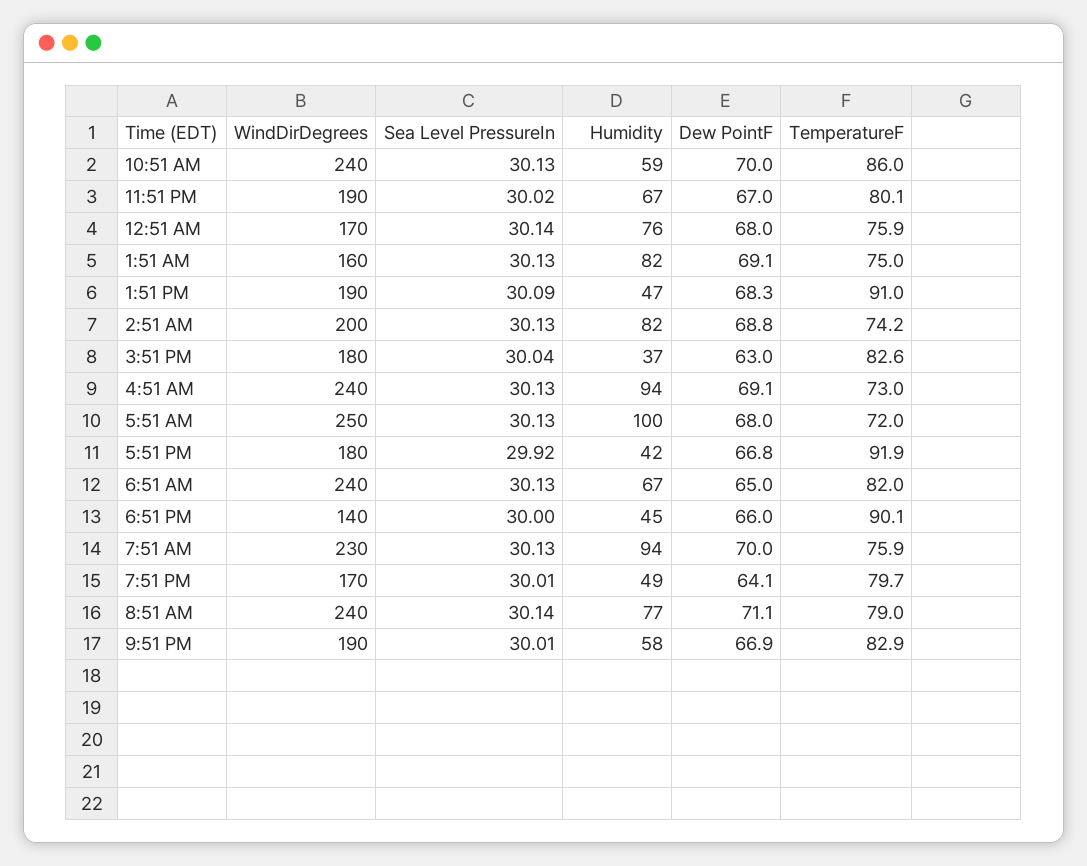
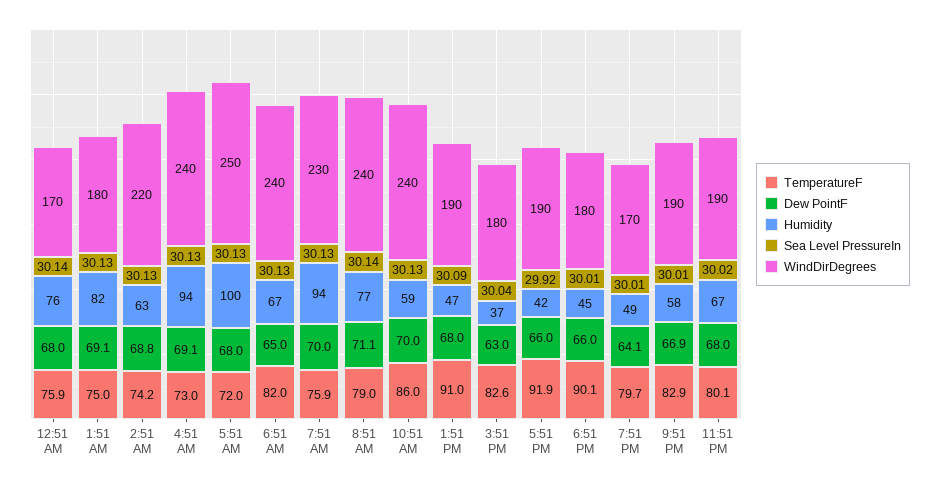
Dew PointF, 11:51 PM: 67 -> 68
WindDirDegrees, 1:51 AM: 160 -> 180
Dew PointF, 1:51 PM: 68.3 -> 68
WindDirDegrees, 2:51 AM: 200 -> 220
Humidity, 2:51 AM: 82 -> 63
WindDirDegrees, 5:51 PM: 180 -> 190
Dew PointF, 5:51 PM: 66.8 -> 66
WindDirDegrees, 6:51 PM: 140 -> 180
Sea Level PressureIn, 6:51 PM: 30 -> 30.01

